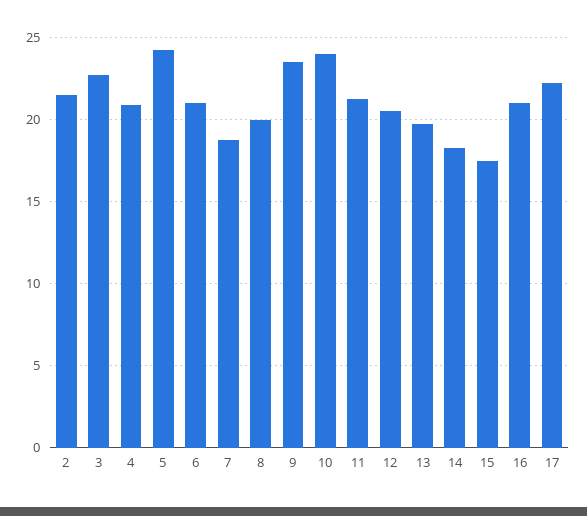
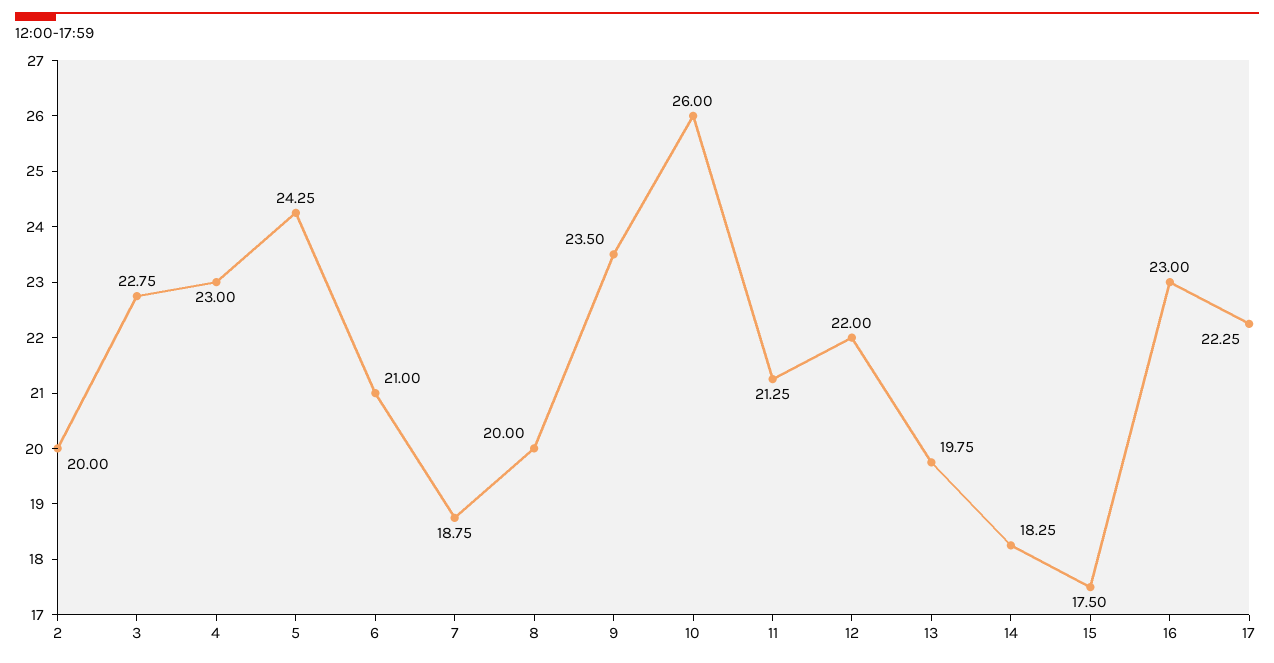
2: 21.5 -> 20
4: 21 -> 23
10: 24 -> 26
12: 20.5 -> 22
16: 21 -> 23

